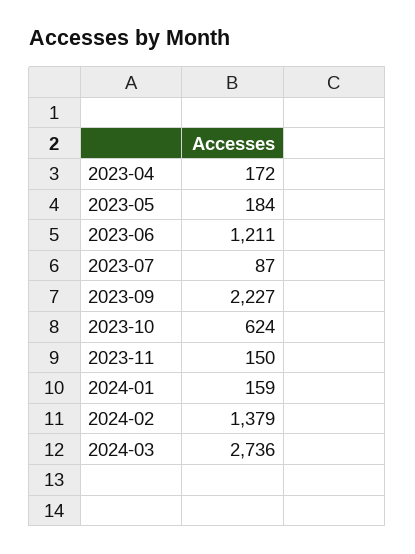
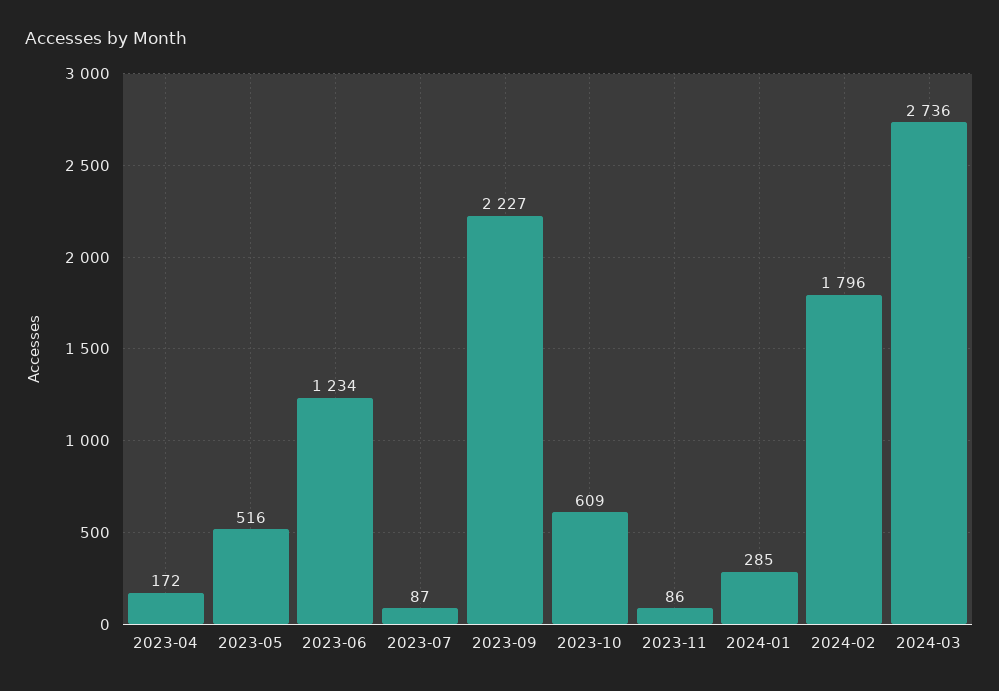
2023-05: 184 -> 516
2023-06: 1211 -> 1234
2023-10: 624 -> 609
2023-11: 150 -> 86
2024-01: 159 -> 285
2024-02: 1379 -> 1796

